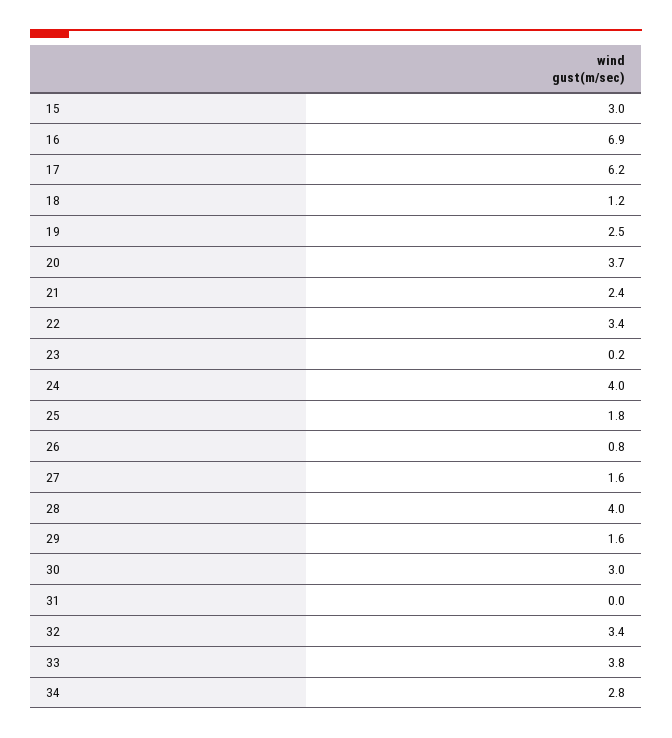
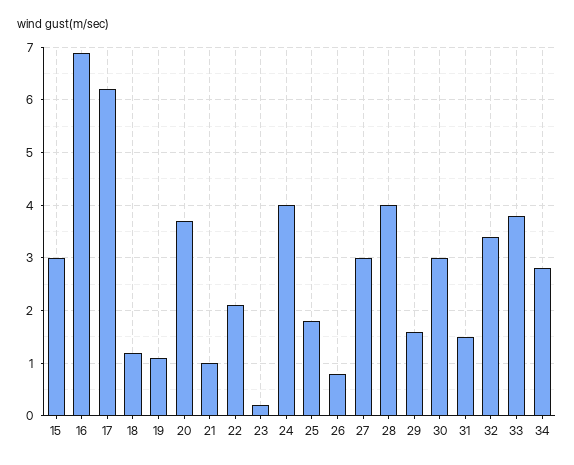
19: 2.5 -> 1
21: 2.4 -> 1
22: 3.4 -> 2
27: 1.6 -> 3
31: 0 -> 1.5

